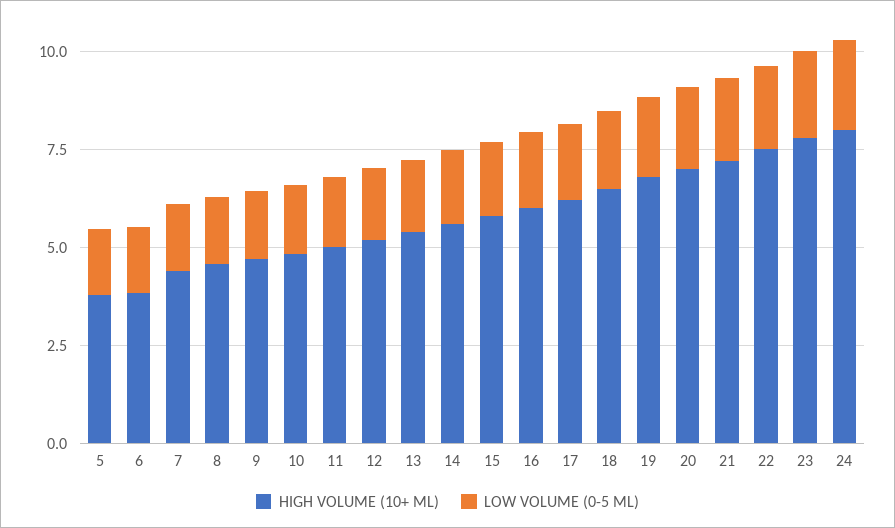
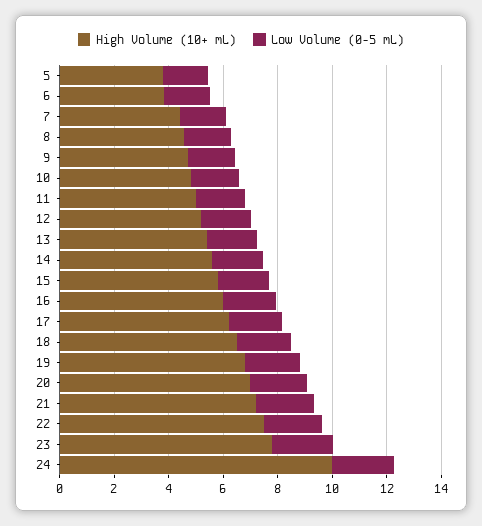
HIGH VOLUME (10+ ML), 24: 8 -> 10

